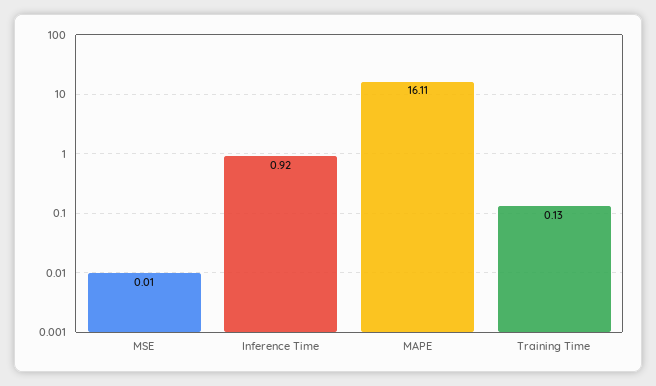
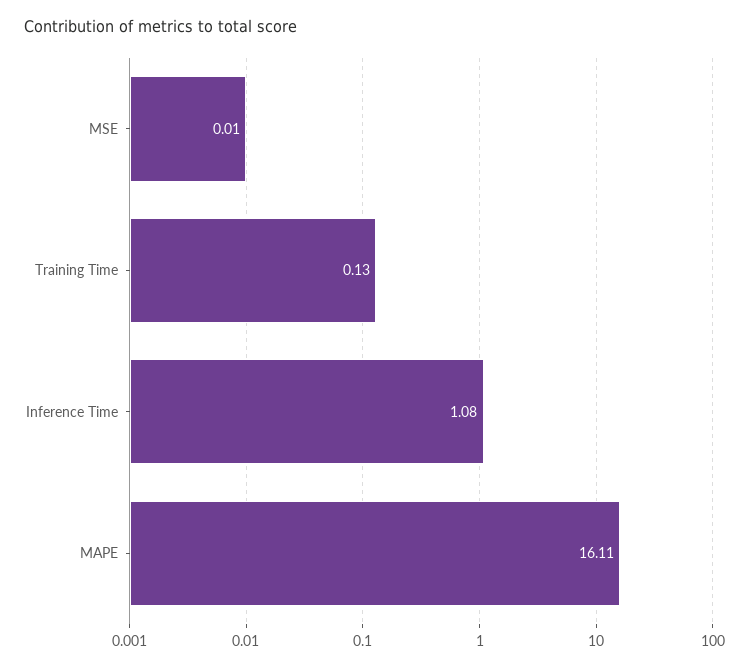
Inference Time: 0.92 -> 1.08

